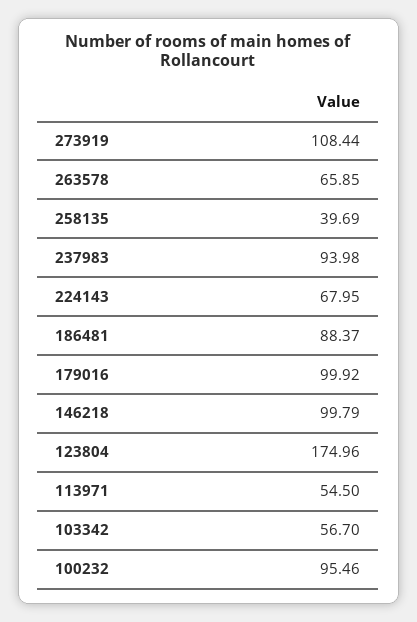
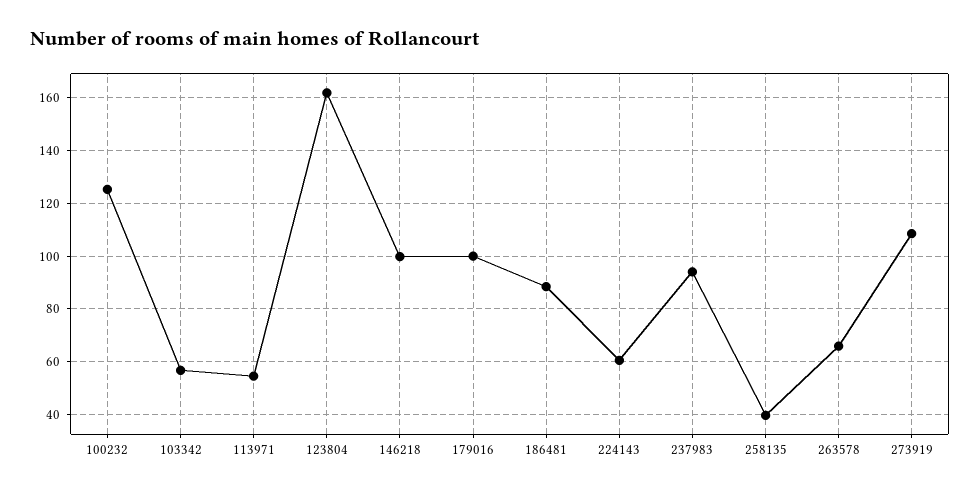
224143: 67.95 -> 60
123804: 174.96 -> 162.5
100232: 95.46 -> 125

